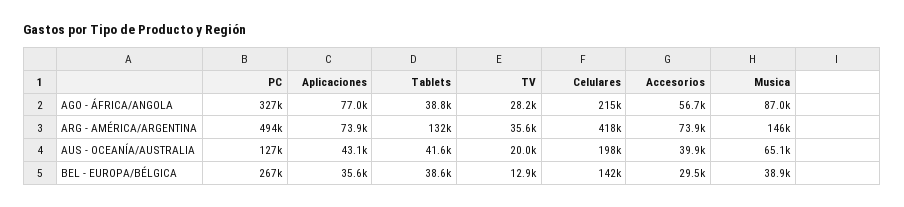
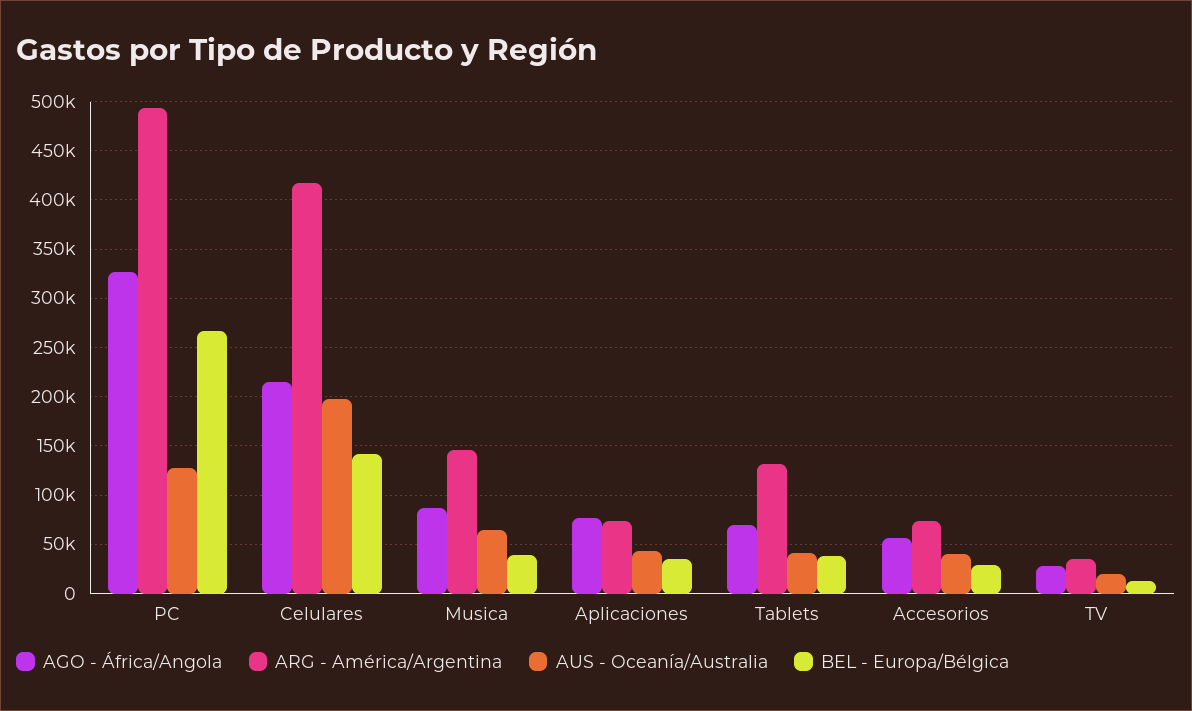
AGO - ÁFRICA/ANGOLA, Tablets: 38800 -> 70000

